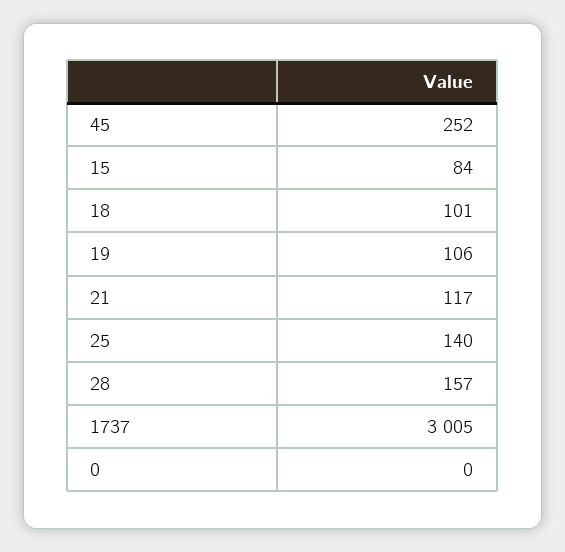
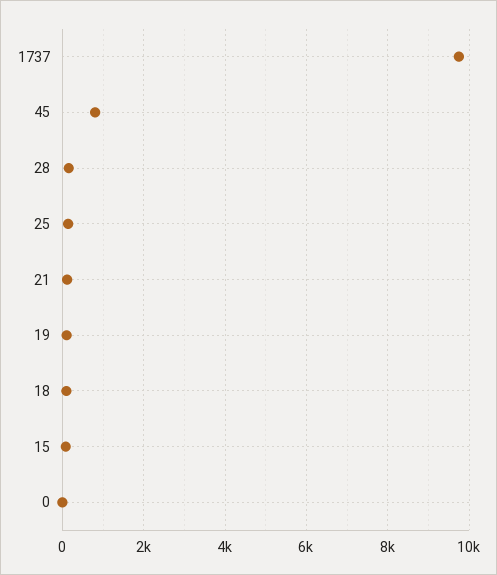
45: 252 -> 800
1737: 3005 -> 9800

